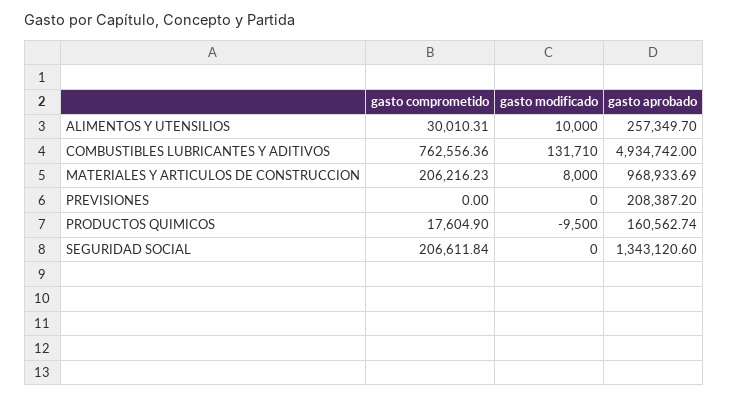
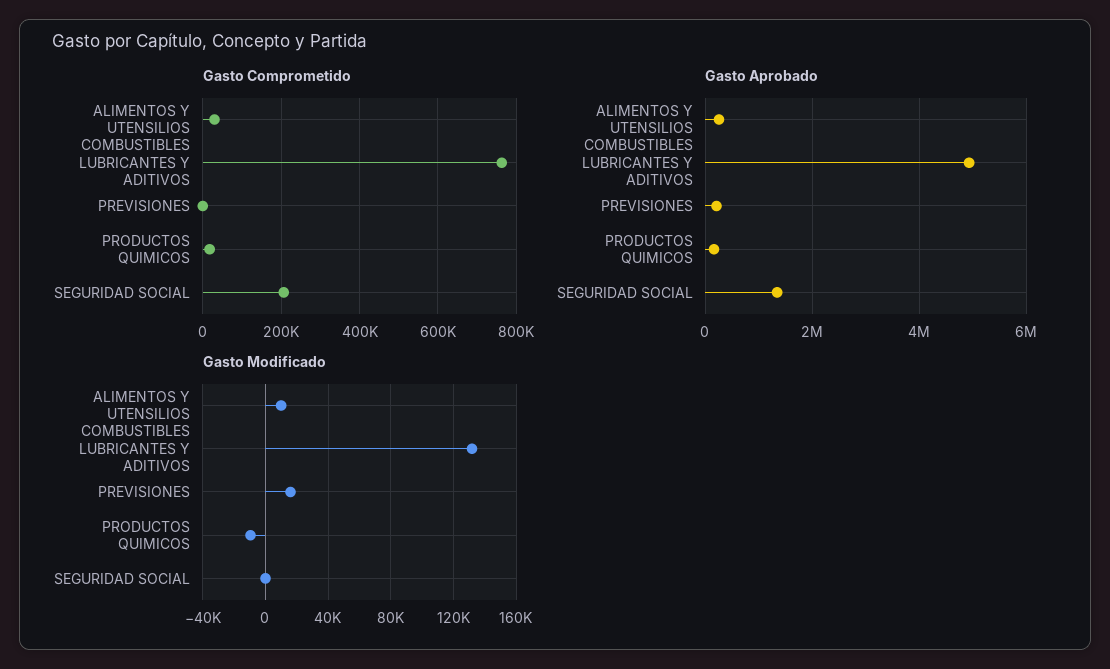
gasto comprometido, MATERIALES Y ARTICULOS DE CONSTRUCCION: 206216.23 -> none
gasto modificado, MATERIALES Y ARTICULOS DE CONSTRUCCION: 8000 -> none
gasto aprobado, MATERIALES Y ARTICULOS DE CONSTRUCCION: 968933.69 -> none
gasto modificado, PREVISIONES: 0 -> 15000

